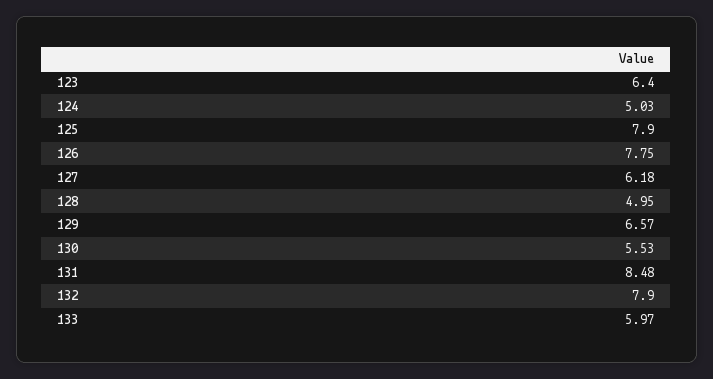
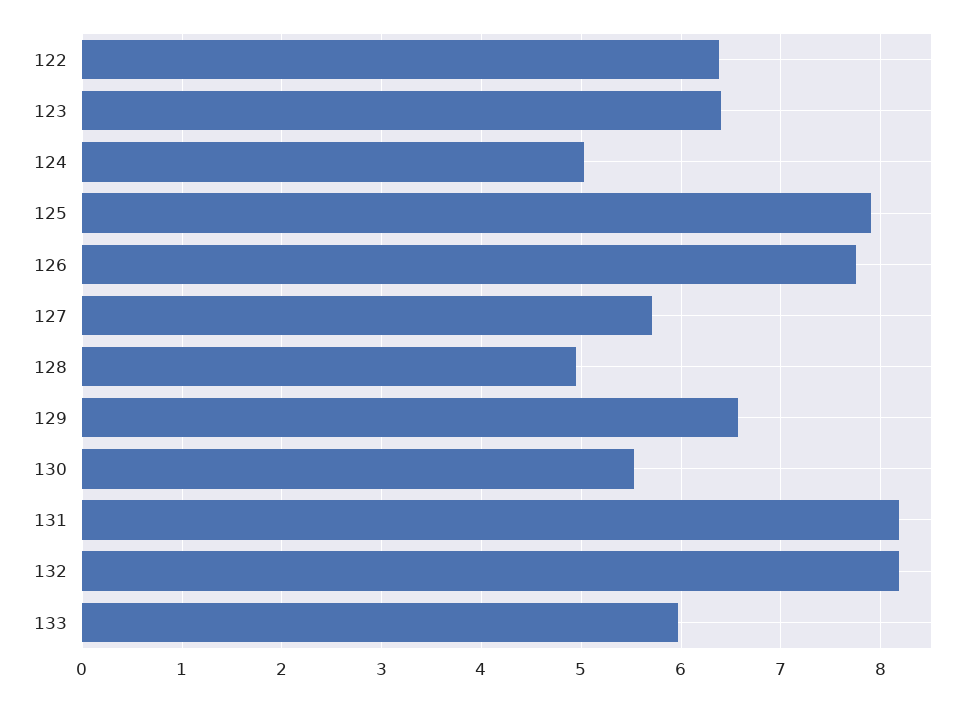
127: 6.18 -> 5.7
131: 8.48 -> 8.2
132: 7.9 -> 8.2
122: none -> 6.4

